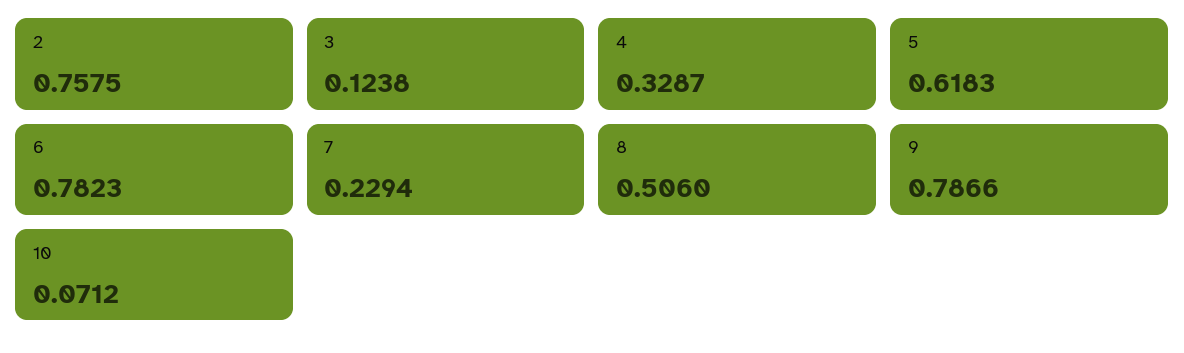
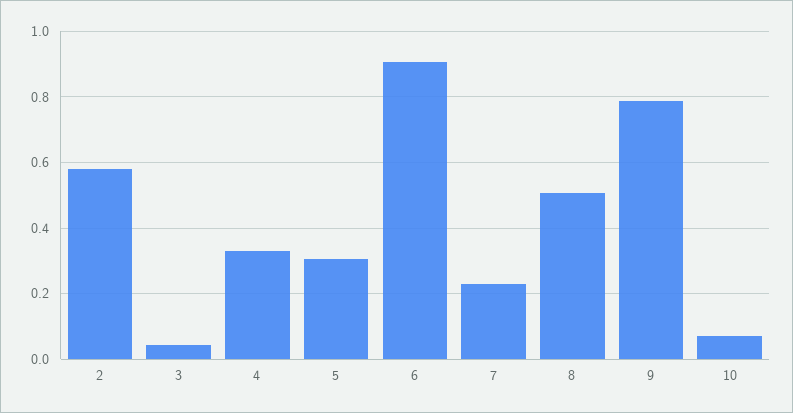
2: 0.7575 -> 0.58
3: 0.1238 -> 0.04
5: 0.6183 -> 0.3
6: 0.7823 -> 0.9

